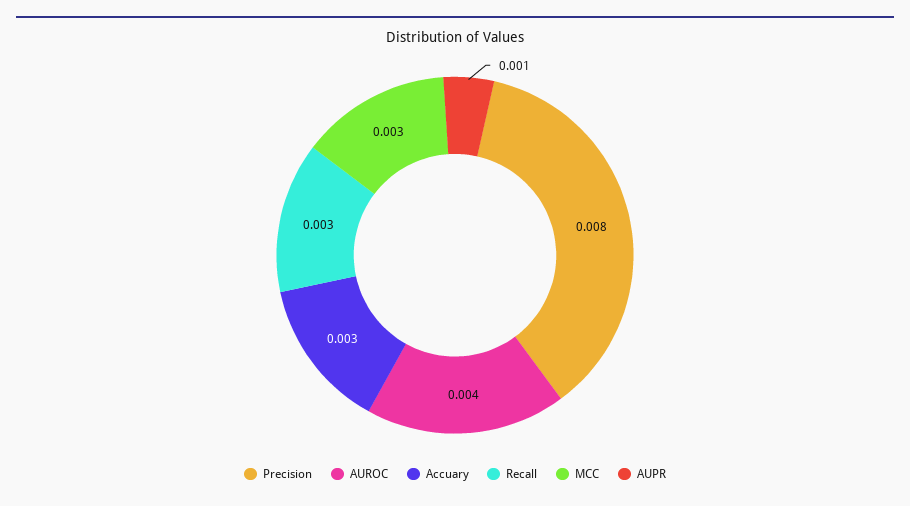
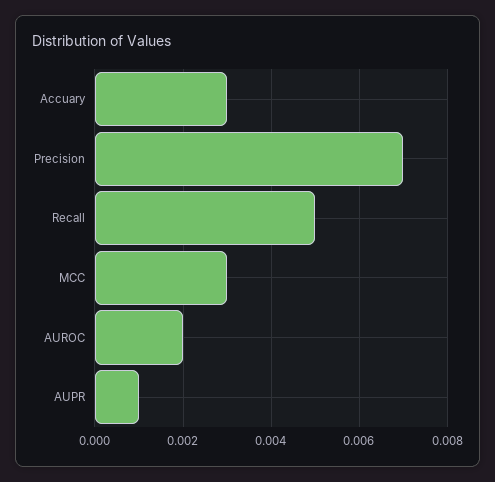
Precision: 0.008 -> 0.007
AUROC: 0.004 -> 0.002
Recall: 0.003 -> 0.005

